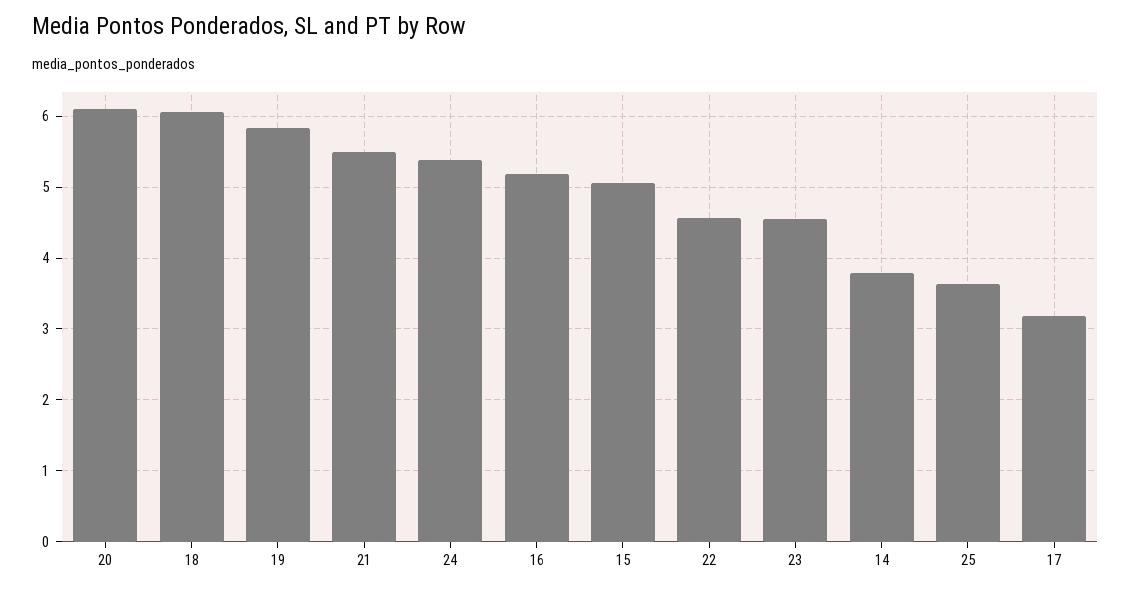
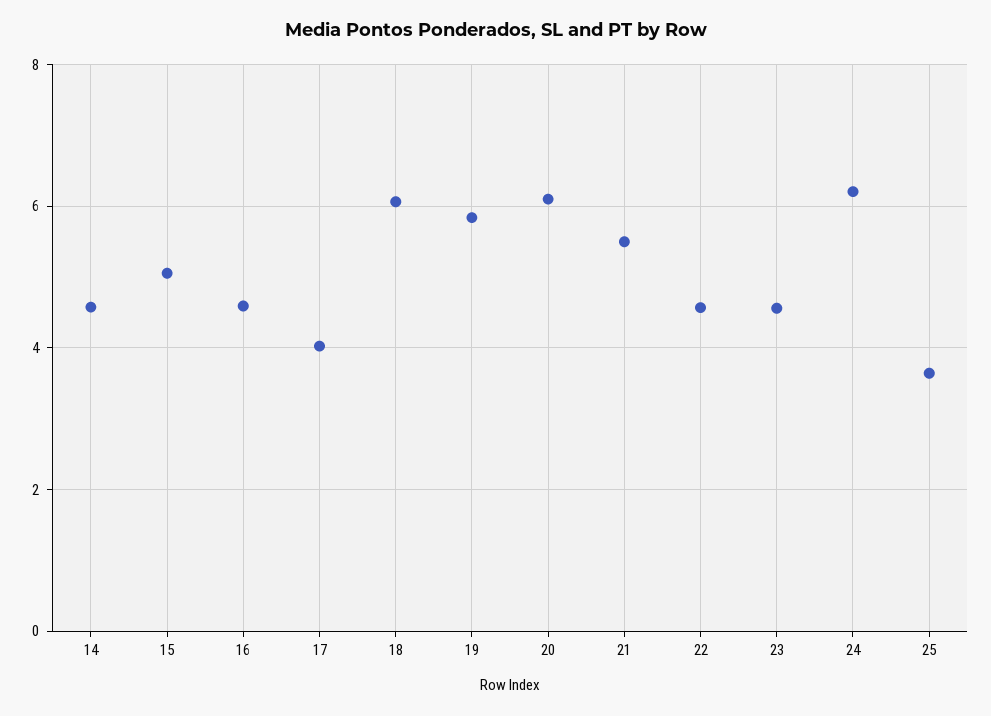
24: 5.4 -> 6.2
16: 5.2 -> 4.6
14: 3.8 -> 4.6
17: 3.2 -> 4

